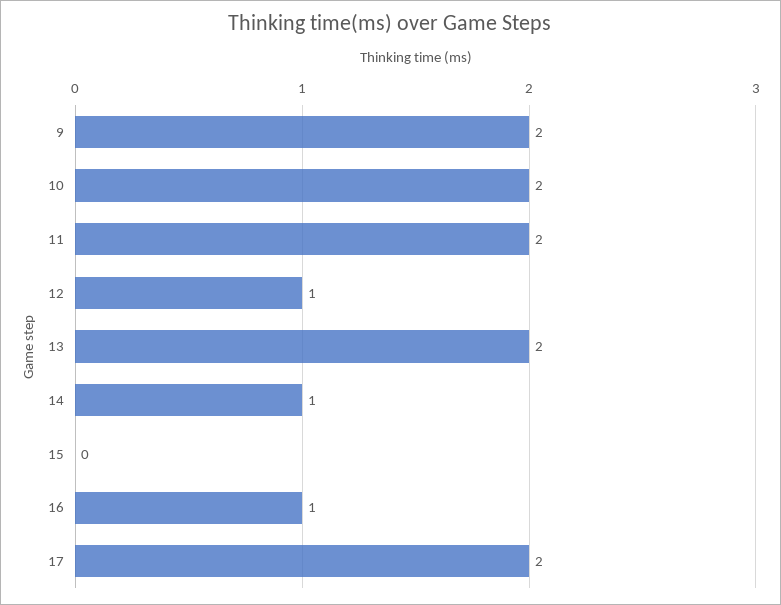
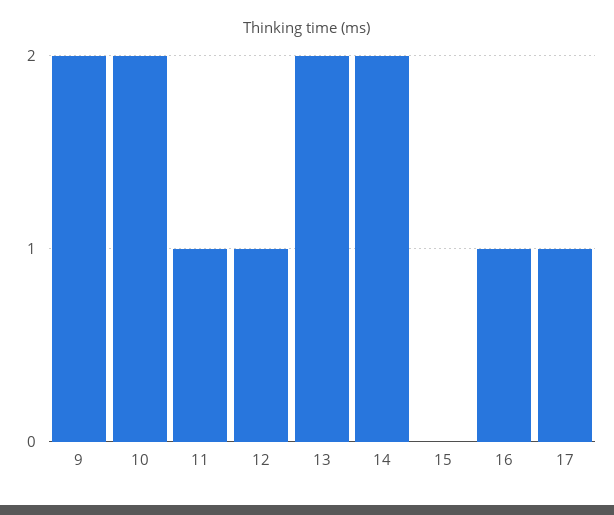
11: 2 -> 1
14: 1 -> 2
17: 2 -> 1

